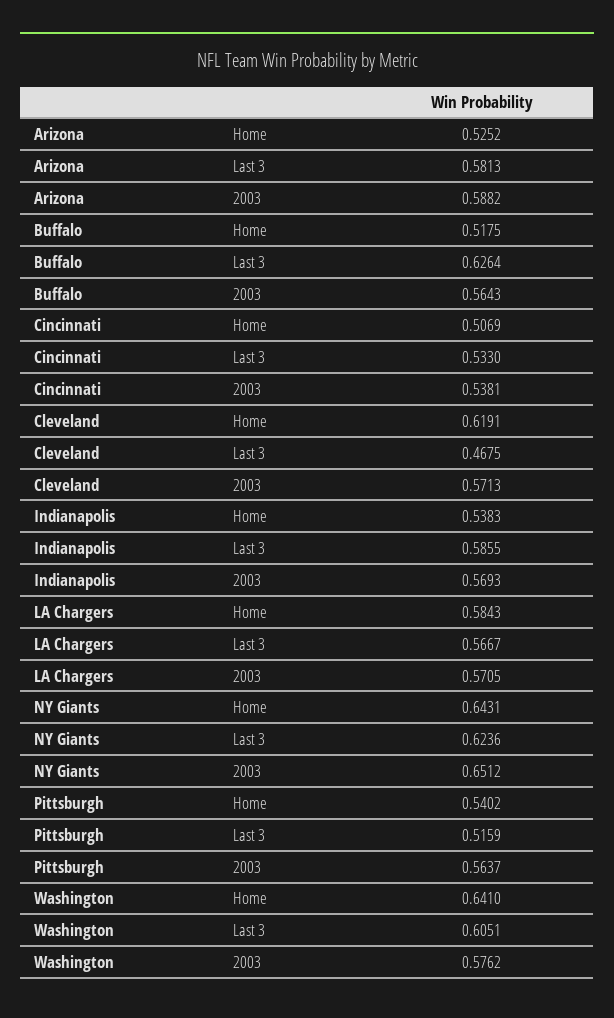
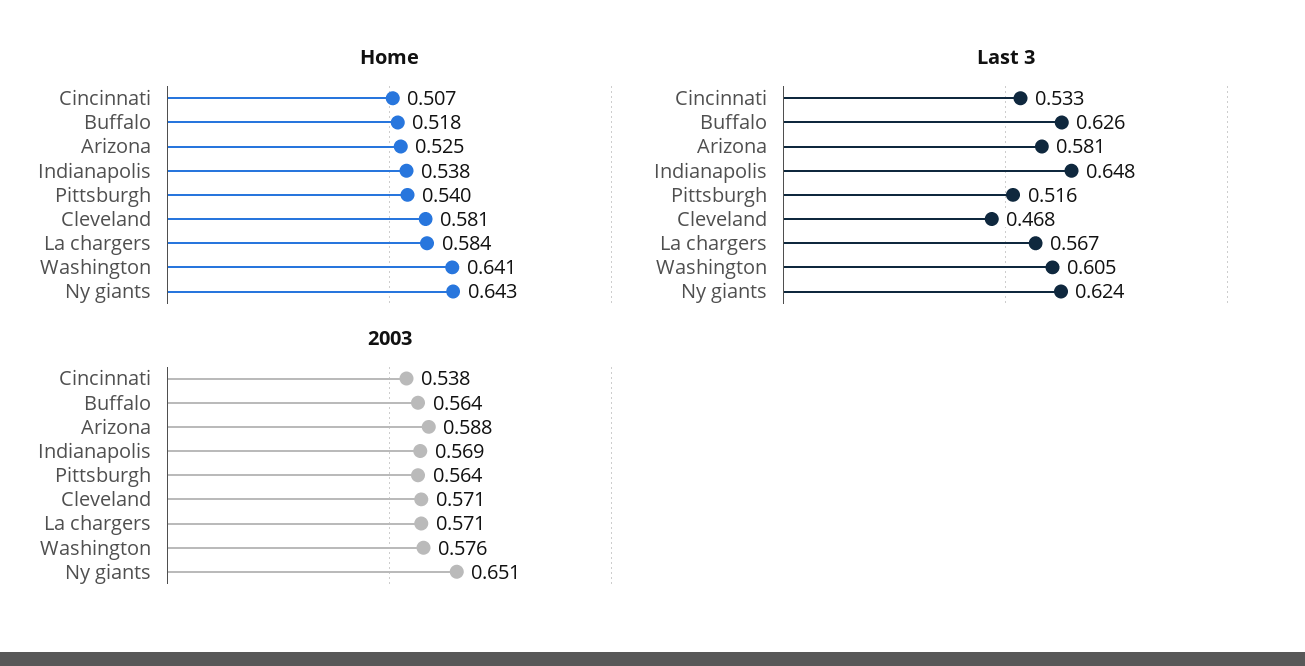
Home, Cleveland: 0.6191 -> 0.581
Last 3, Indianapolis: 0.5855 -> 0.648

